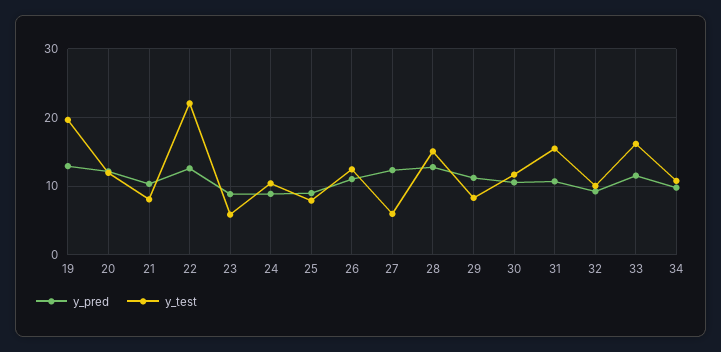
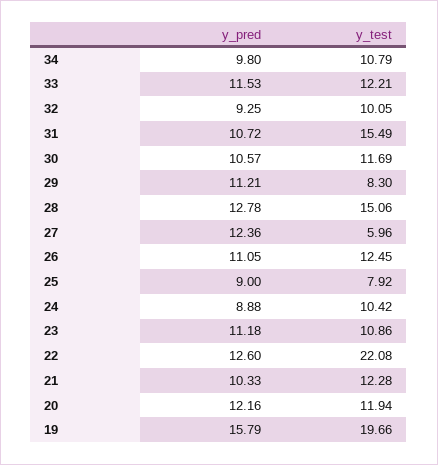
y_pred, 19: 13 -> 15.79
y_test, 21: 8 -> 12.28
y_pred, 23: 9 -> 11.18
y_test, 23: 6 -> 10.86
y_test, 33: 16 -> 12.21

